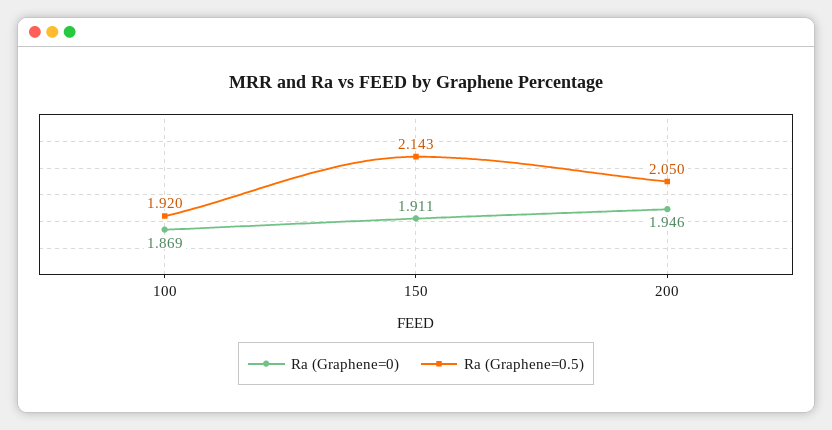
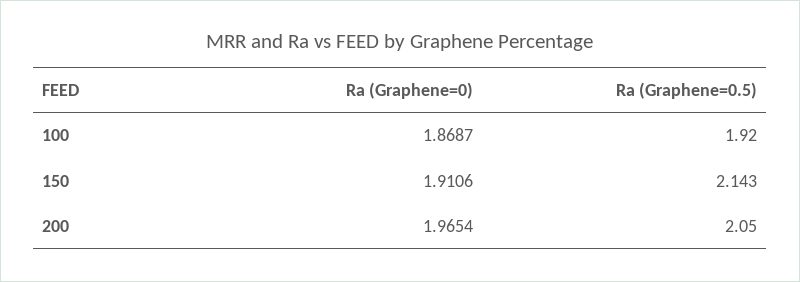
Ra (Graphene=0), 200: 1.946 -> 1.9654

